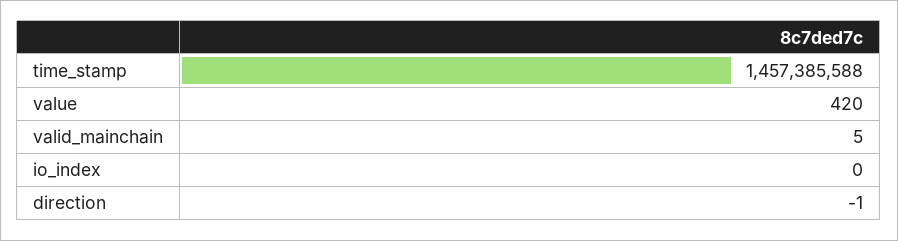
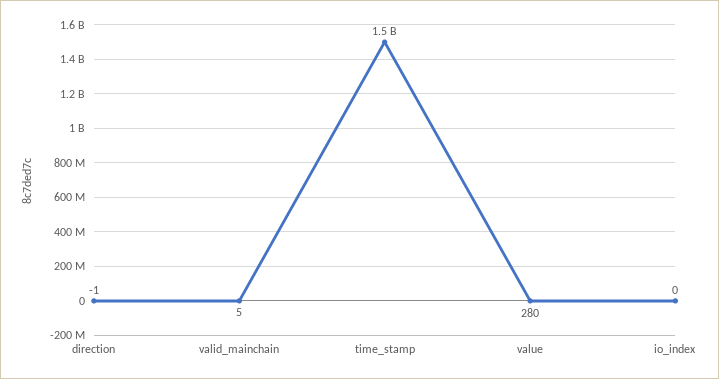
value: 420 -> 280

